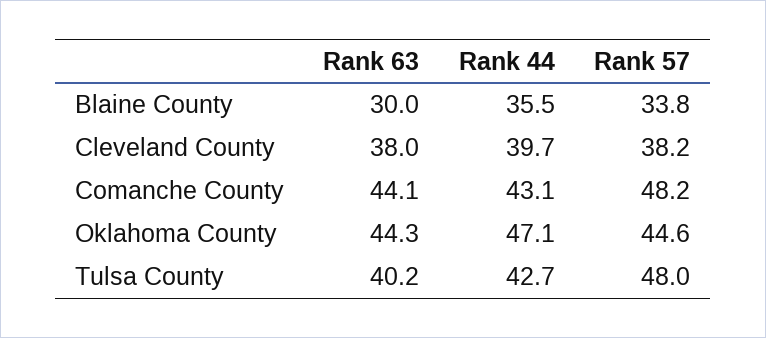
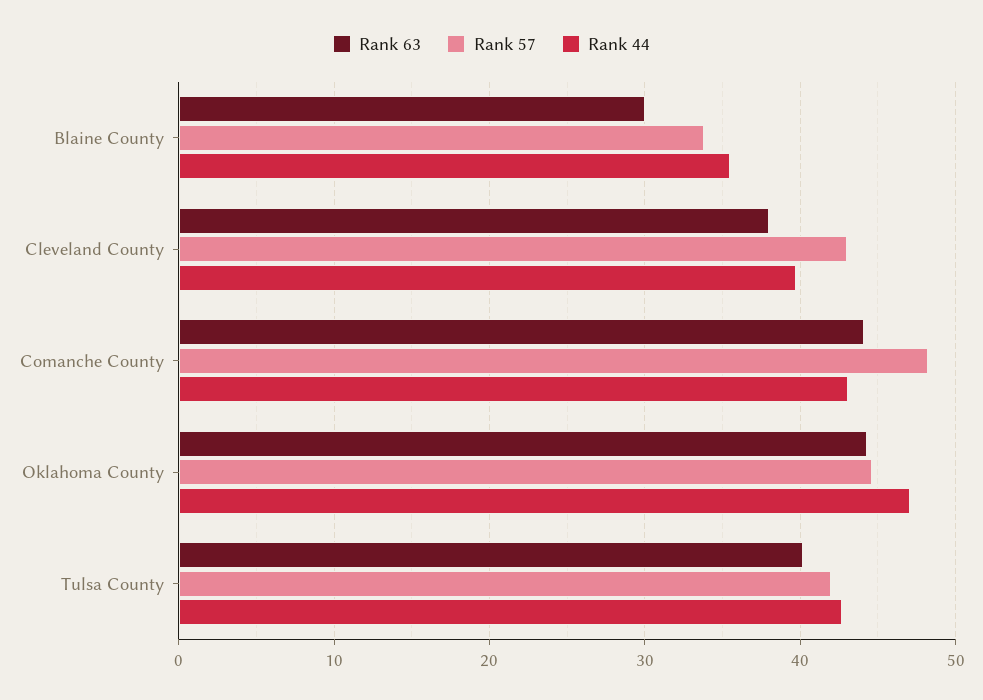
Rank 57, Cleveland County: 38.2 -> 43
Rank 57, Tulsa County: 48 -> 42

